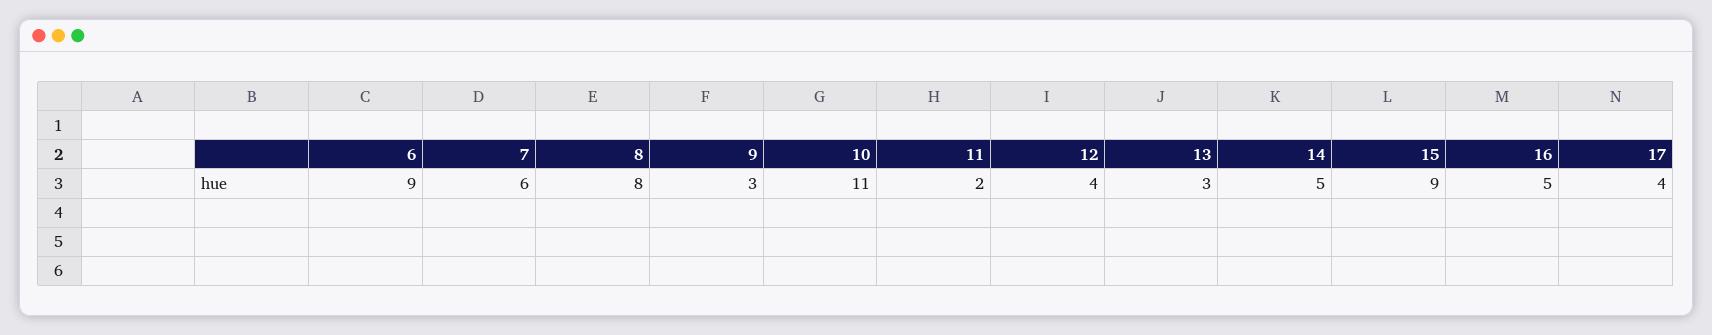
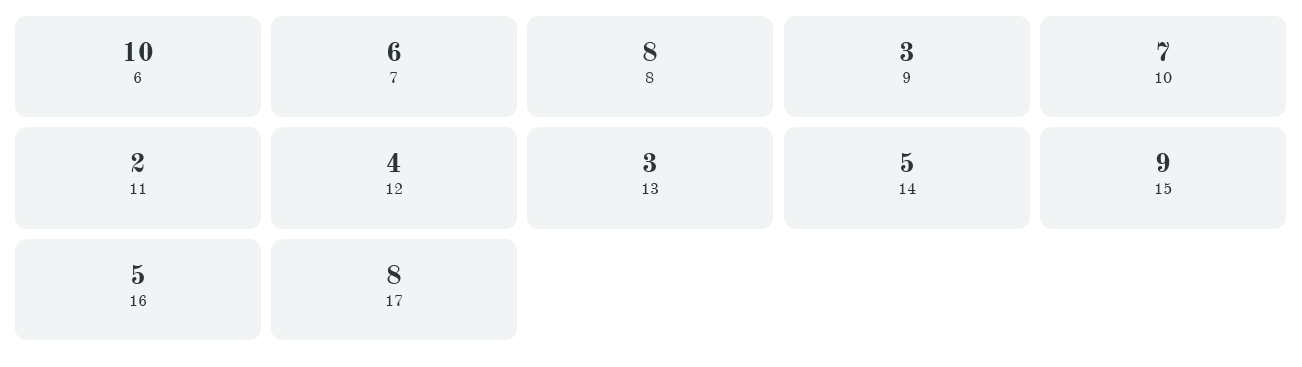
6: 9 -> 10
10: 11 -> 7
17: 4 -> 8

